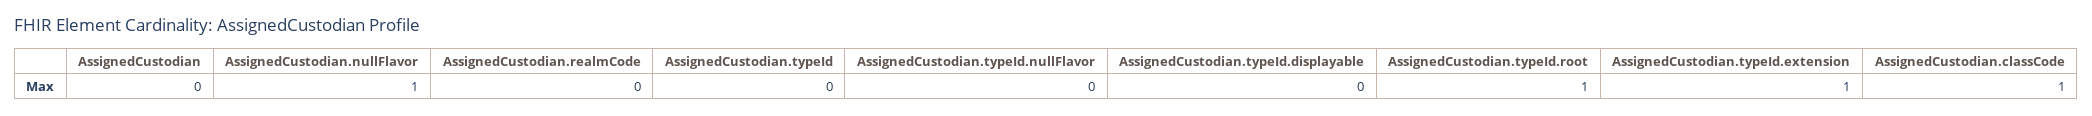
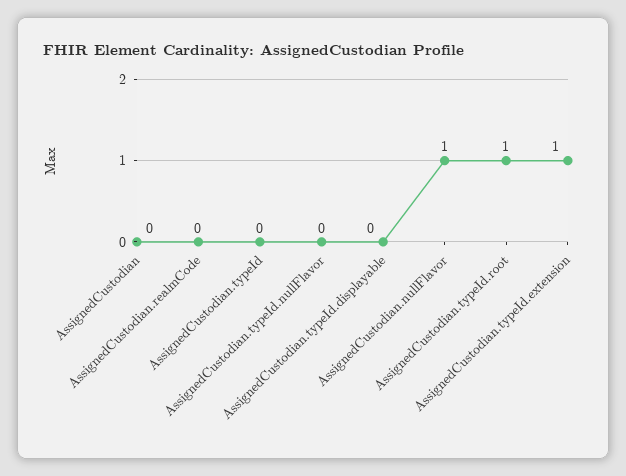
AssignedCustodian.classCode: 1 -> none

